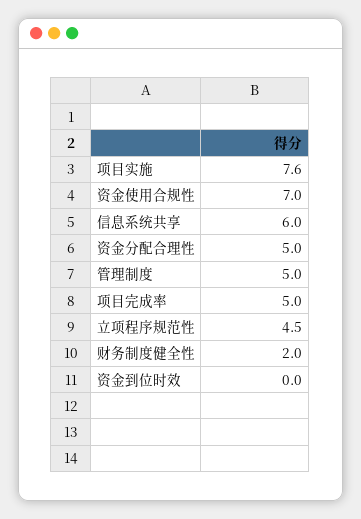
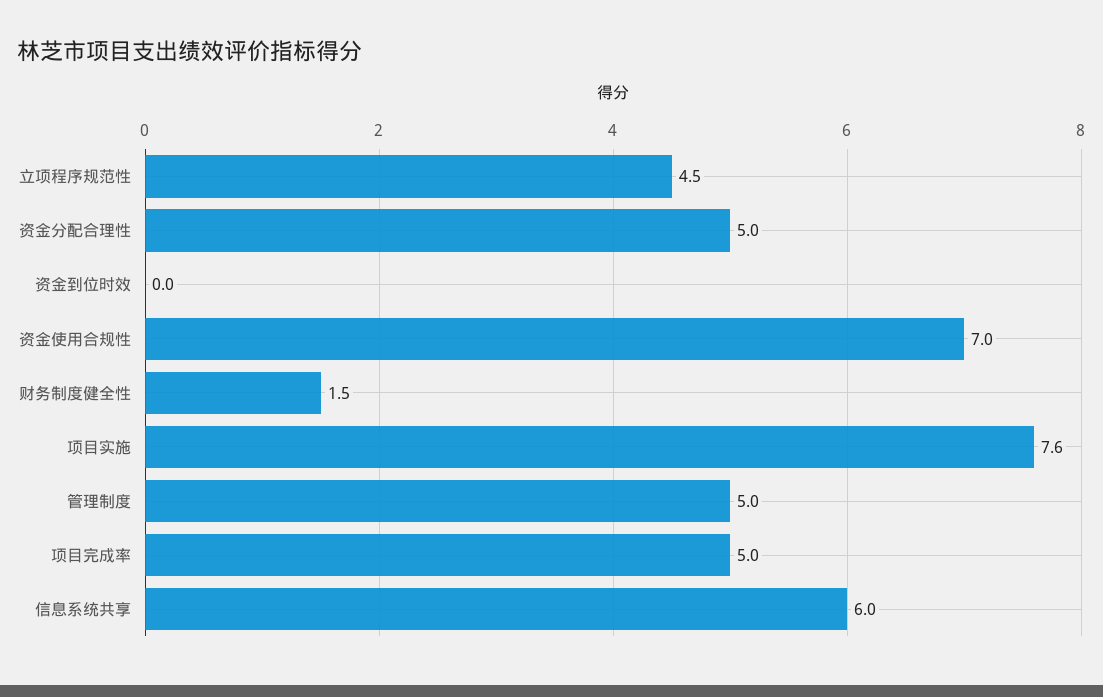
财务制度健全性: 2 -> 1.5

